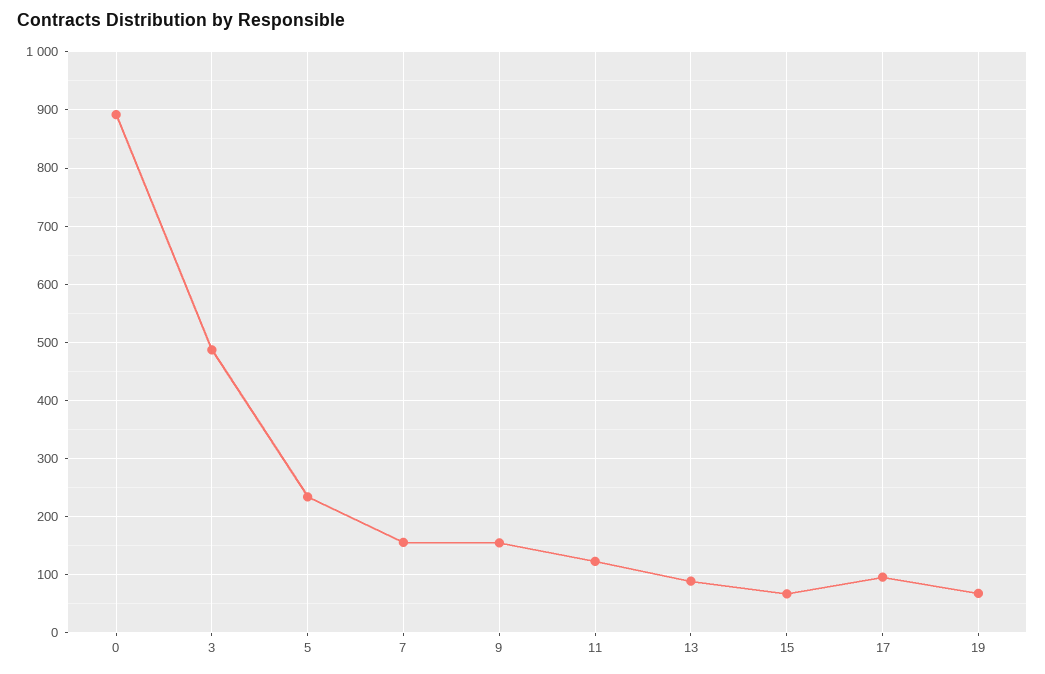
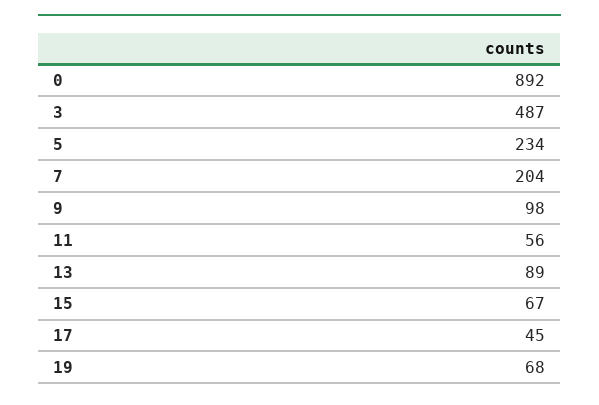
7: 160 -> 204
9: 160 -> 98
11: 120 -> 56
17: 100 -> 45

